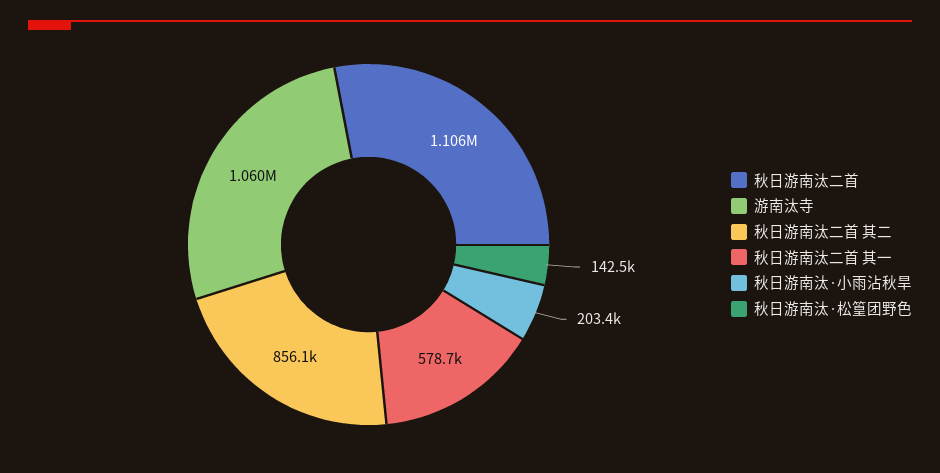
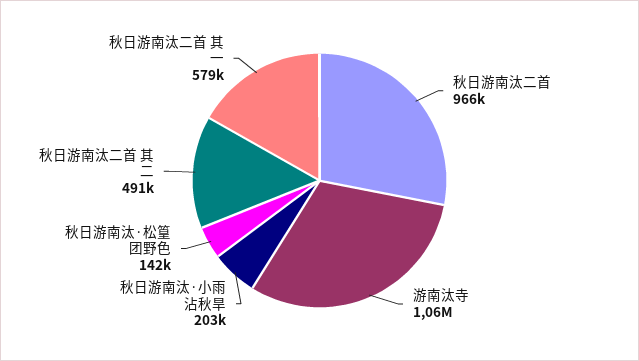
秋日游南汰二首: 1106000 -> 966000
秋日游南汰二首 其二: 856100 -> 491000

